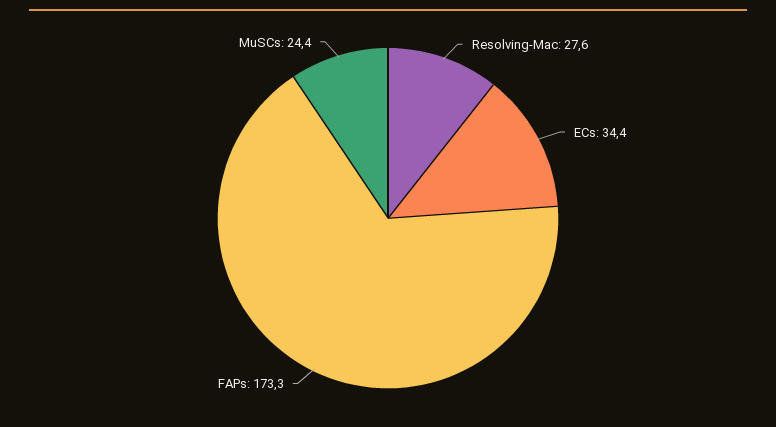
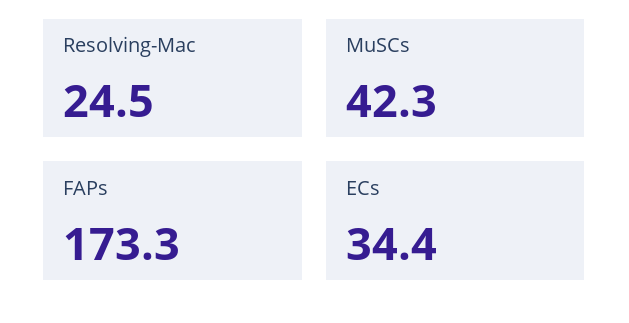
Resolving-Mac: 27.6 -> 24.5
MuSCs: 24.4 -> 42.3

